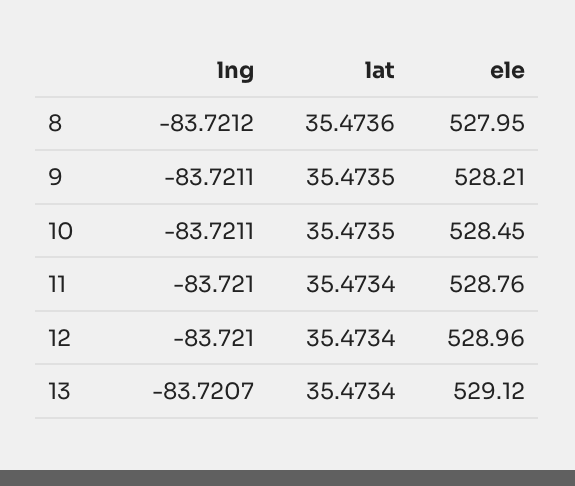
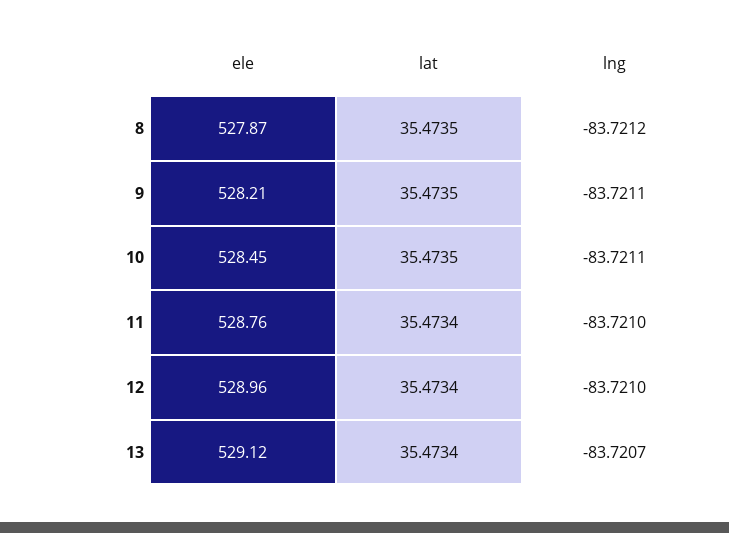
lat, 8: 35.4736 -> 35.4735
ele, 8: 527.95 -> 527.87

